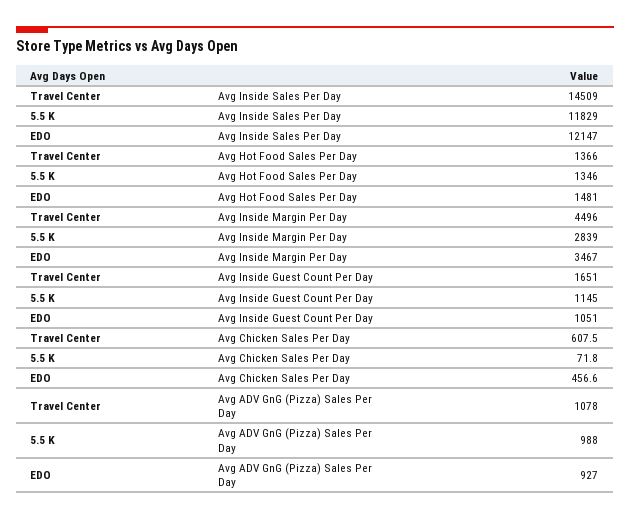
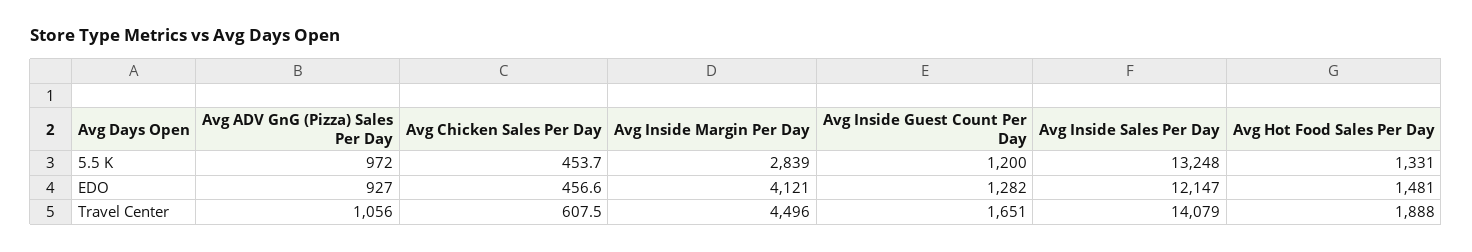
Travel Center, Avg Inside Sales Per Day: 14509 -> 14079
5.5 K, Avg Inside Sales Per Day: 11829 -> 13248
Travel Center, Avg Hot Food Sales Per Day: 1366 -> 1888
5.5 K, Avg Hot Food Sales Per Day: 1346 -> 1331
EDO, Avg Inside Margin Per Day: 3467 -> 4121
5.5 K, Avg Inside Guest Count Per Day: 1145 -> 1200
EDO, Avg Inside Guest Count Per Day: 1051 -> 1282
5.5 K, Avg Chicken Sales Per Day: 71.8 -> 453.7
Travel Center, Avg ADV GnG (Pizza) Sales Per Day: 1078 -> 1056
5.5 K, Avg ADV GnG (Pizza) Sales Per Day: 988 -> 972

